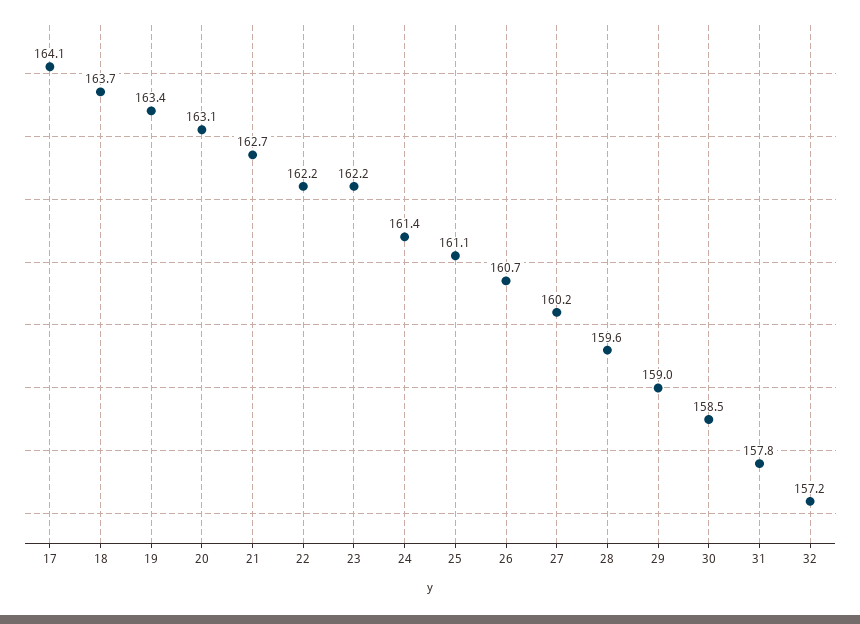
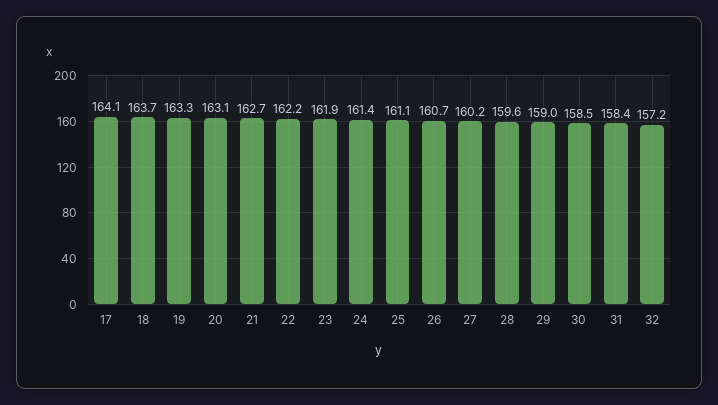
19: 163.4 -> 163.3
23: 162.2 -> 161.9
31: 157.8 -> 158.4

